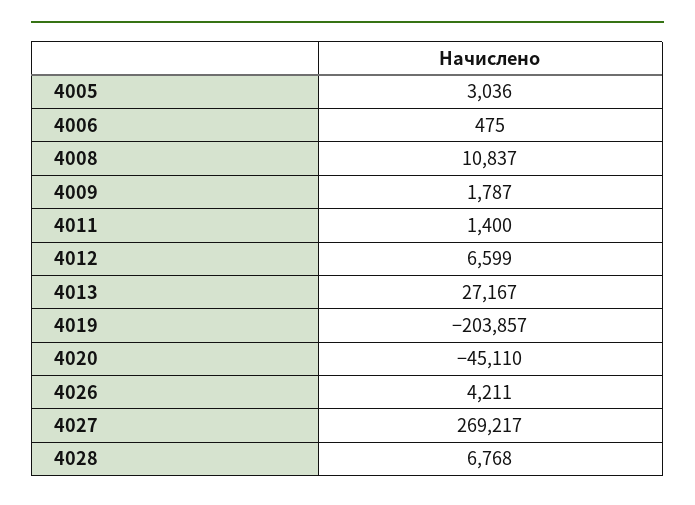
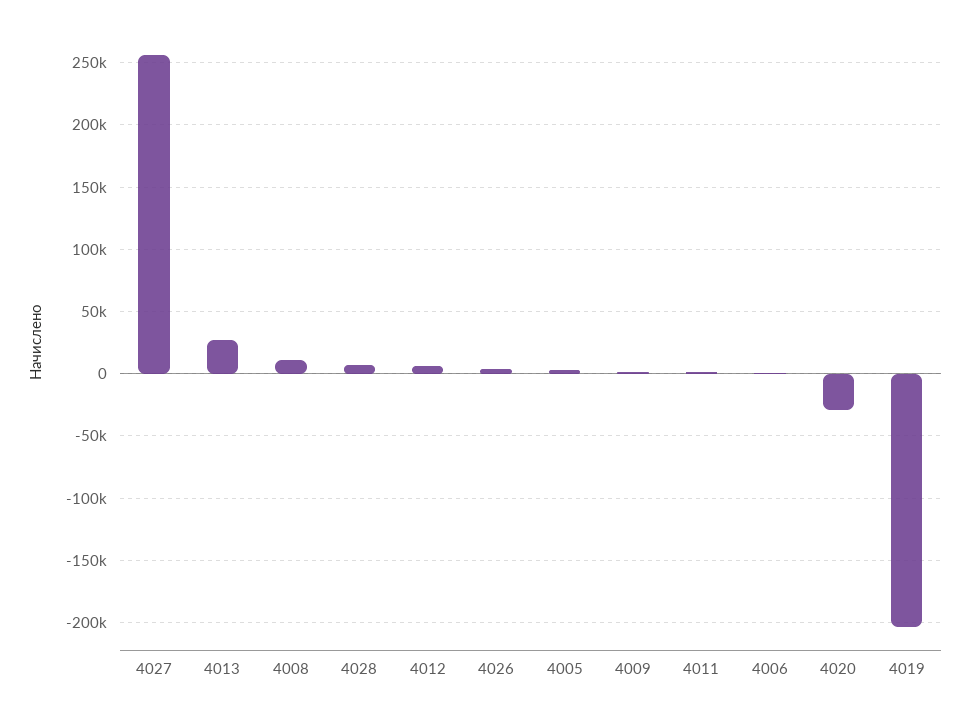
4020: -45110 -> -30000
4027: 269217 -> 255000

